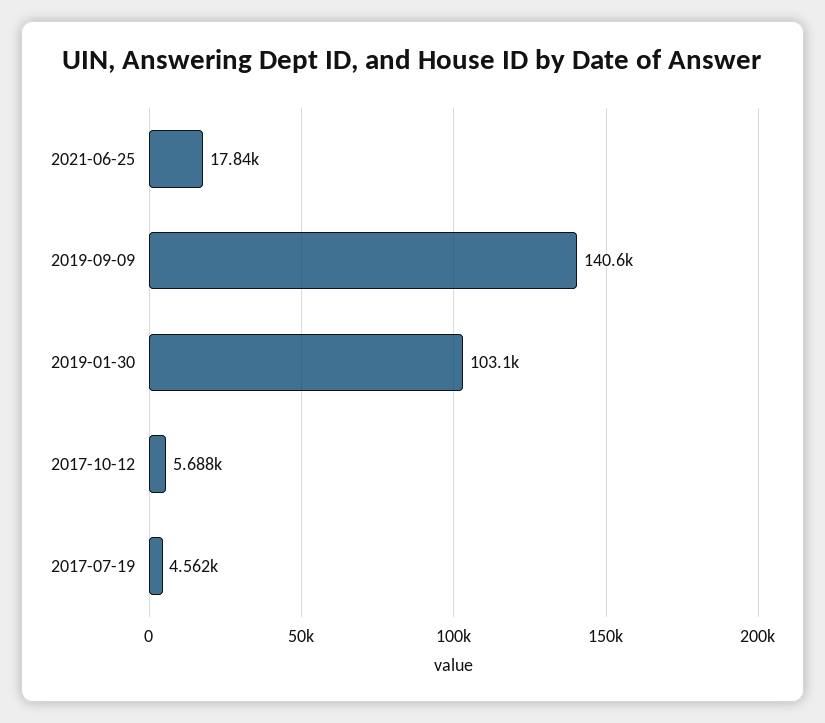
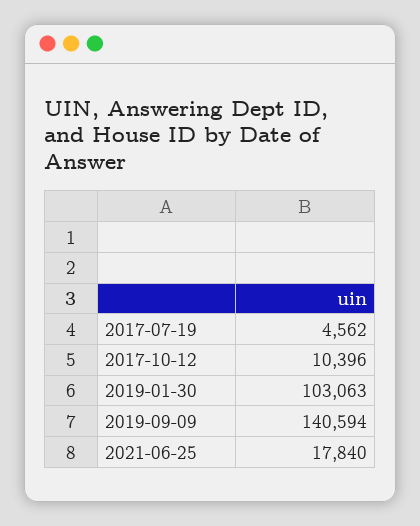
2017-10-12: 5688 -> 10396

